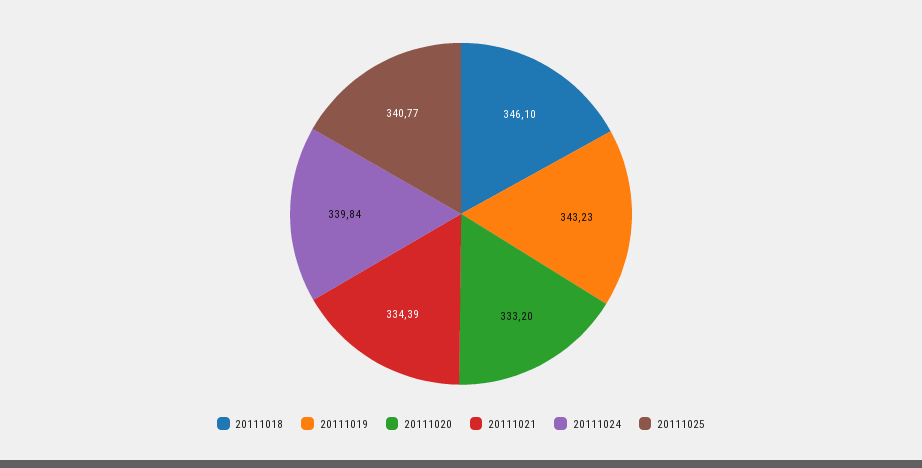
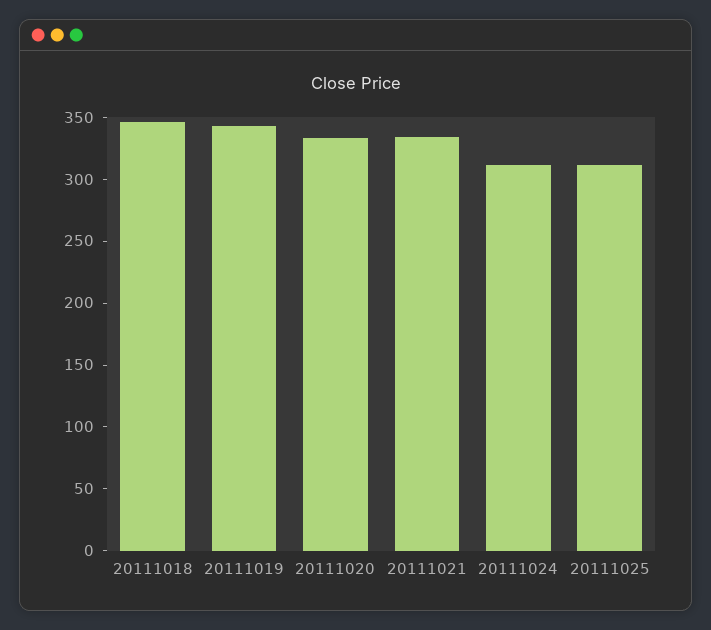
20111024: 339.84 -> 310
20111025: 340.77 -> 310

